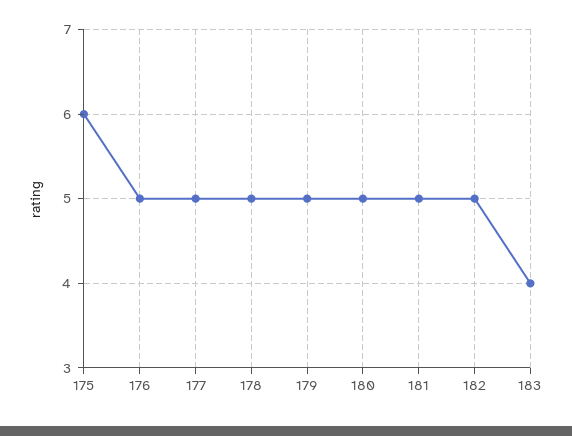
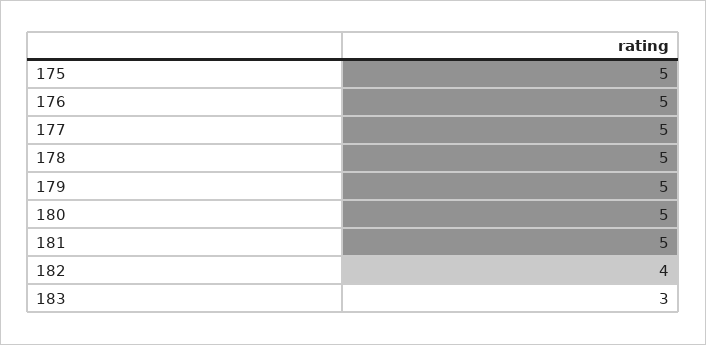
175: 6 -> 5
182: 5 -> 4
183: 4 -> 3

